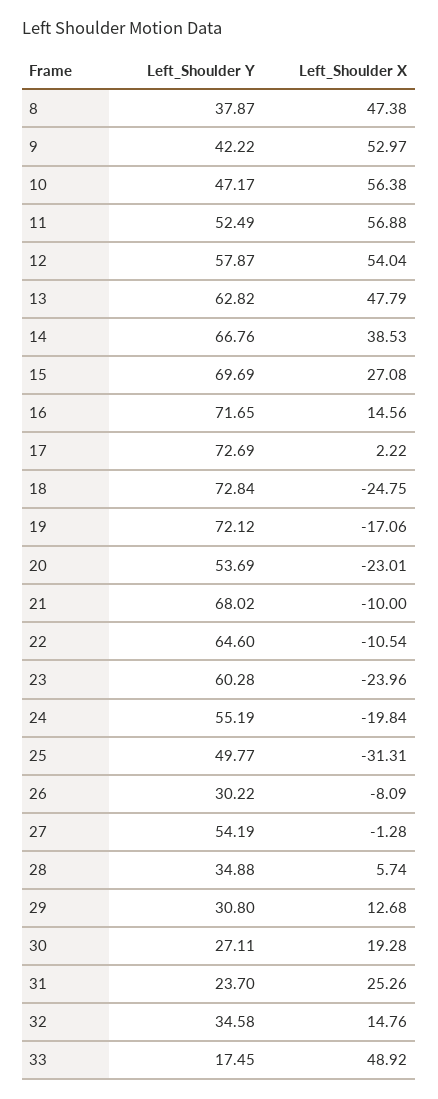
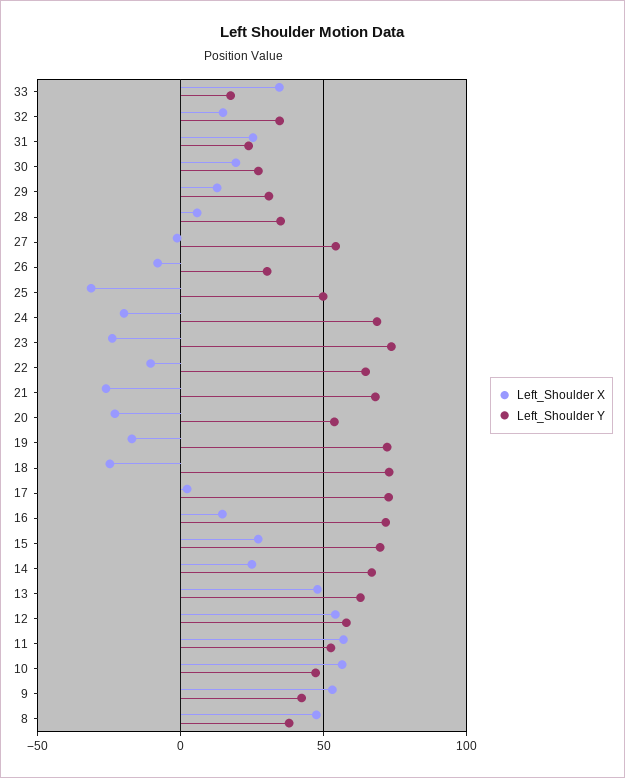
Left_Shoulder X, 14: 38.53 -> 25
Left_Shoulder X, 21: -10 -> -25
Left_Shoulder Y, 23: 60.28 -> 75
Left_Shoulder Y, 24: 55.19 -> 70
Left_Shoulder X, 33: 48.92 -> 35

